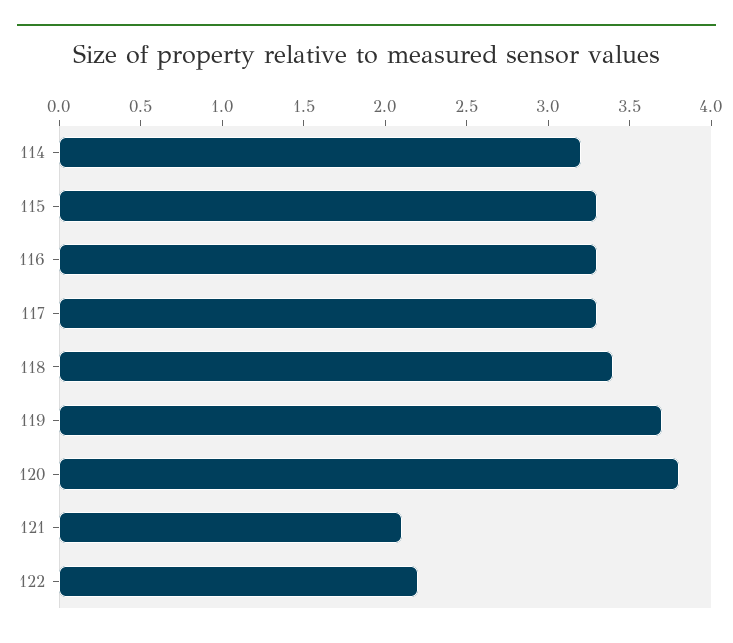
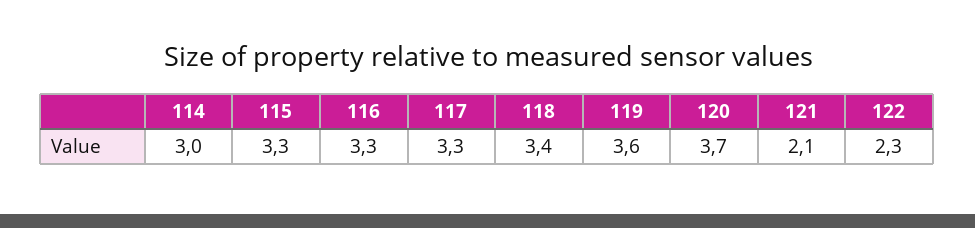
114: 3.2 -> 3
119: 3.7 -> 3.6
120: 3.8 -> 3.7
122: 2.2 -> 2.3

